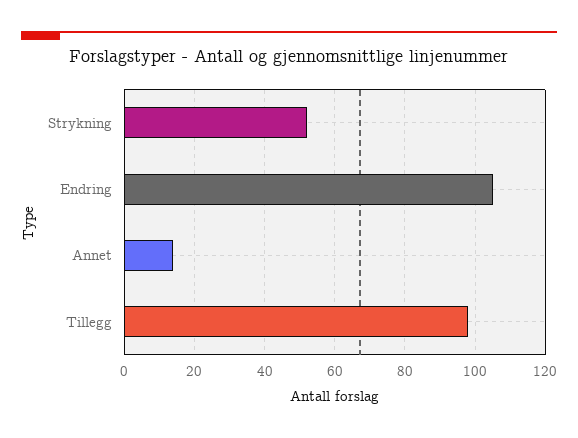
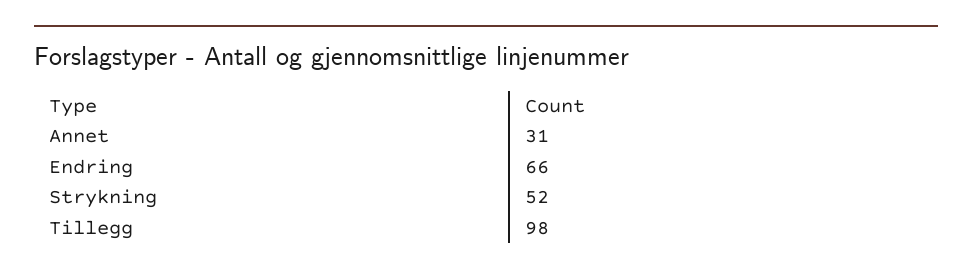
Endring: 105 -> 66
Annet: 15 -> 31

